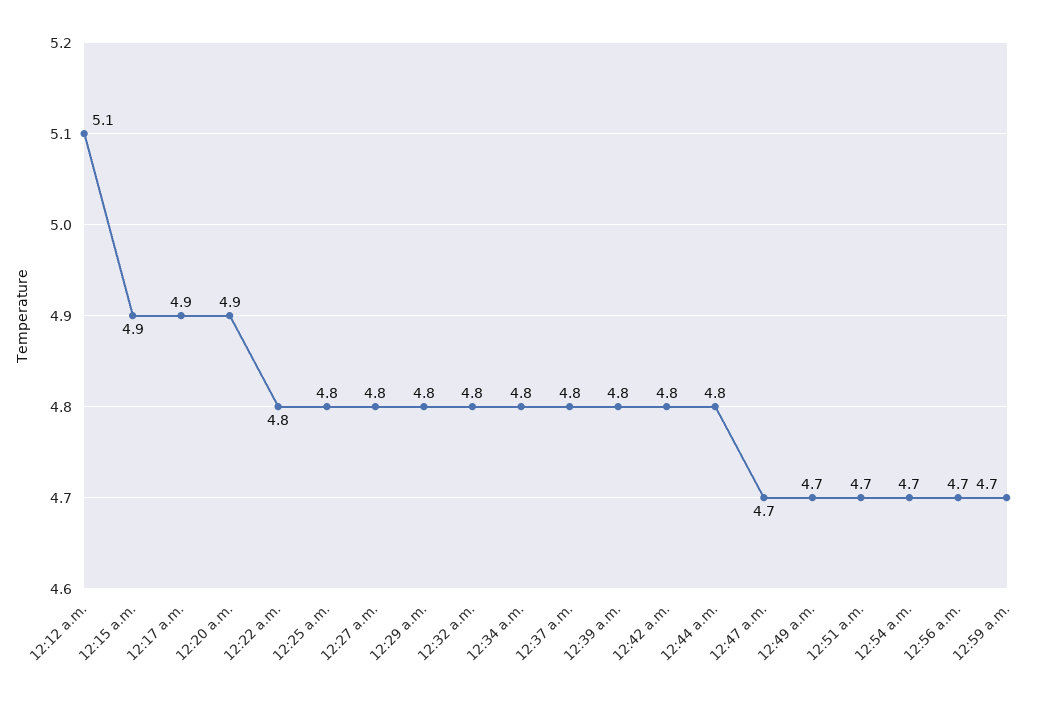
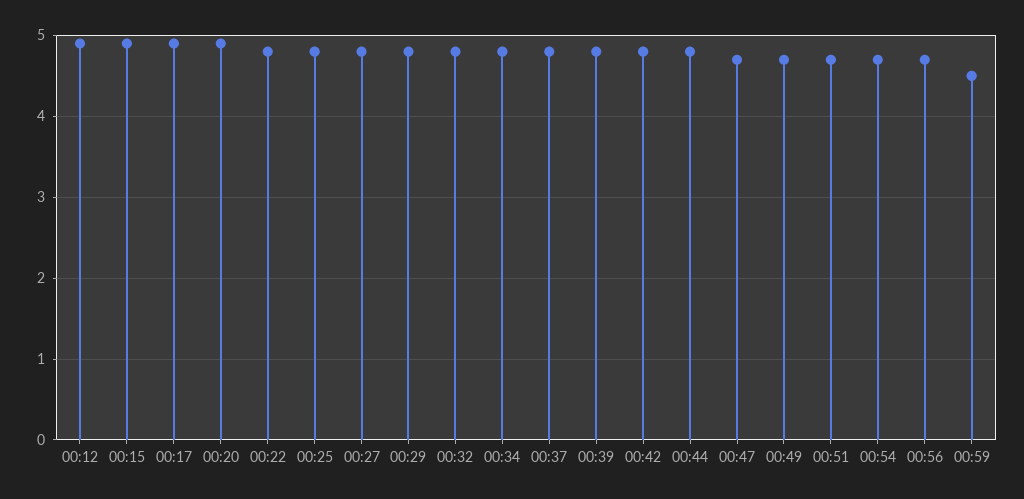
12:12 a.m.: 5.1 -> 4.9
12:59 a.m.: 4.7 -> 4.5

